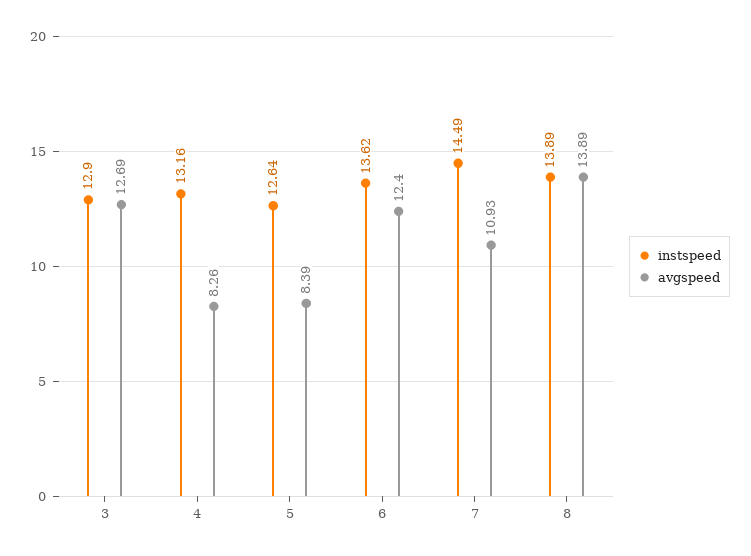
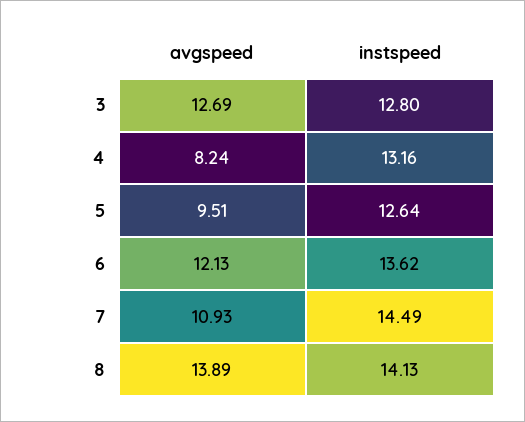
instspeed, 3: 12.9 -> 12.8
avgspeed, 4: 8.26 -> 8.24
avgspeed, 5: 8.39 -> 9.51
avgspeed, 6: 12.4 -> 12.13
instspeed, 8: 13.89 -> 14.13

